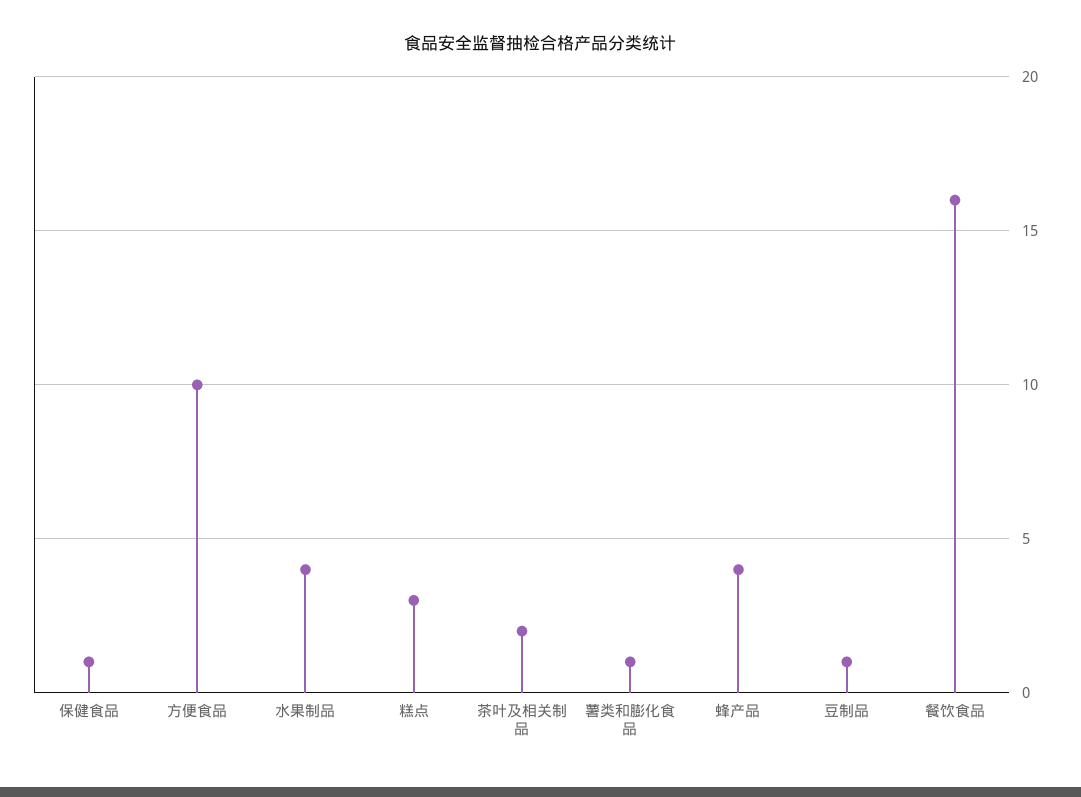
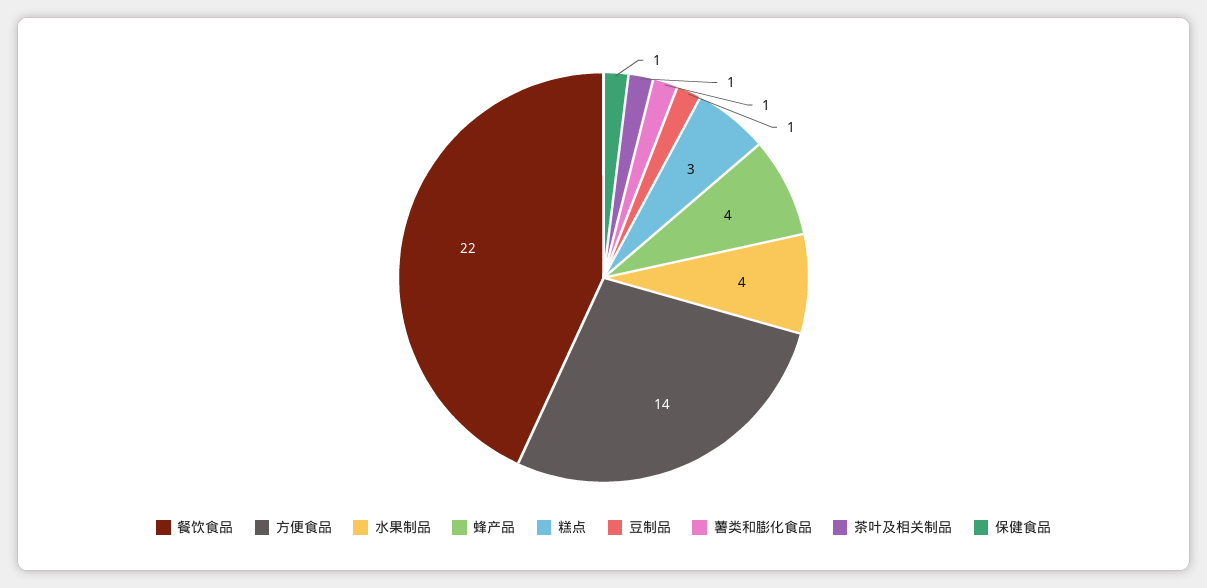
方便食品: 10 -> 14
茶叶及相关制品: 2 -> 1
餐饮食品: 16 -> 22

